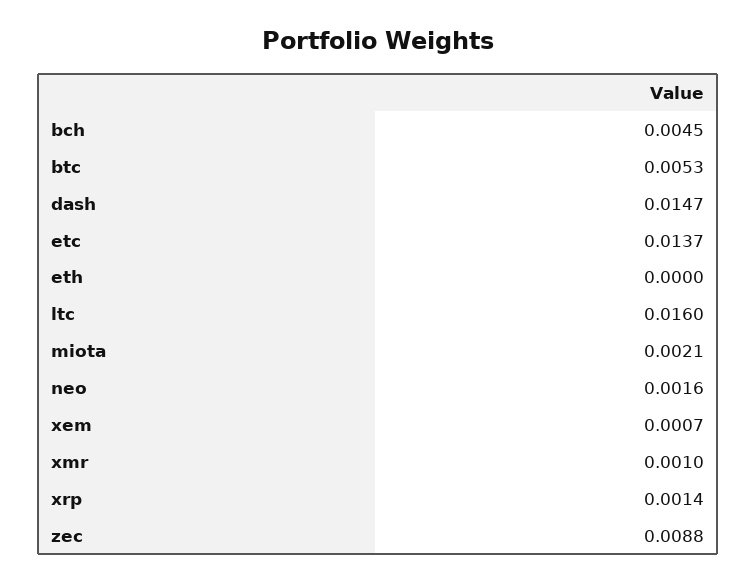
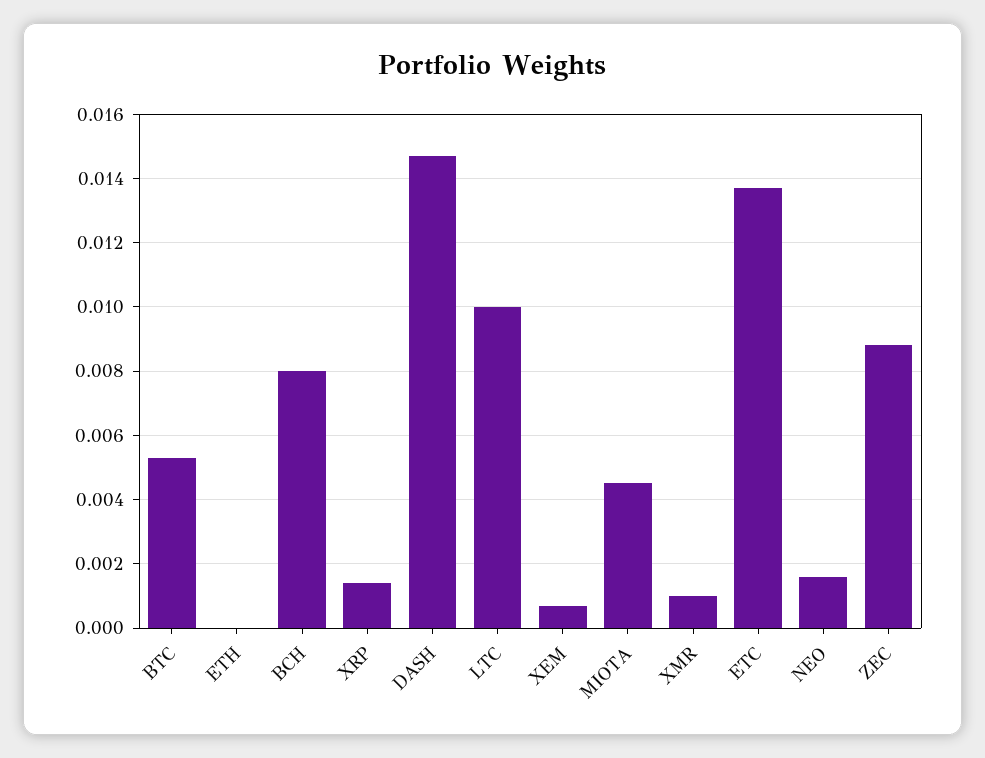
bch: 0.0045 -> 0.008
ltc: 0.016 -> 0.01
miota: 0.0021 -> 0.0045

